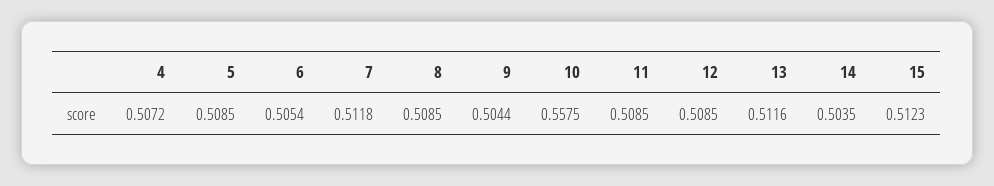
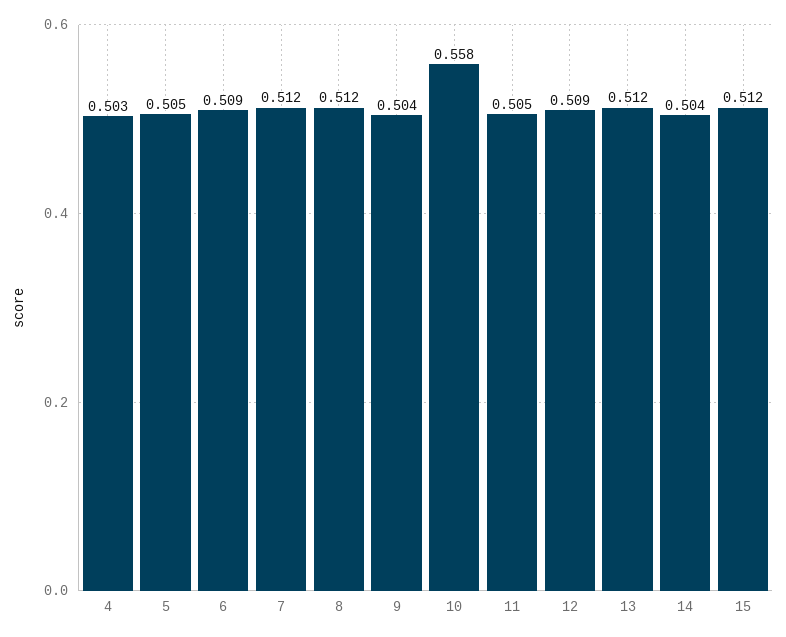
4: 0.5072 -> 0.503
5: 0.5085 -> 0.505
6: 0.5054 -> 0.509
8: 0.5085 -> 0.512
11: 0.5085 -> 0.505

